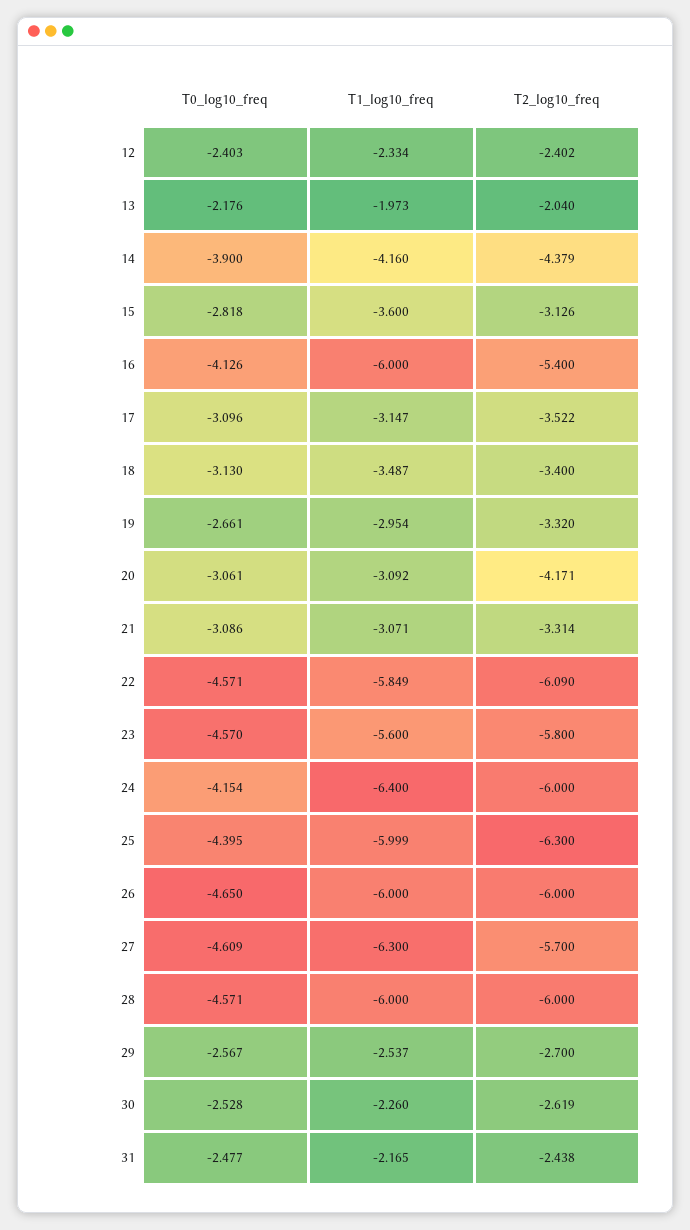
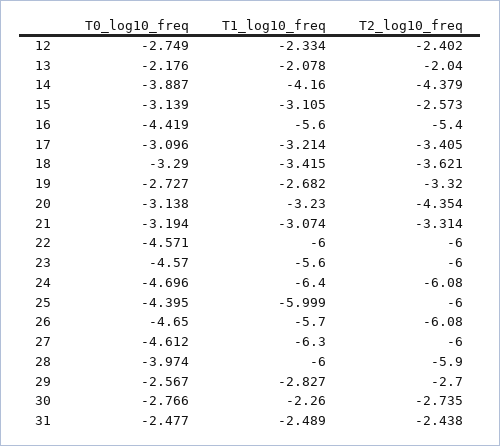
T0_log10_freq, 12: -2.403 -> -2.749
T1_log10_freq, 13: -1.973 -> -2.078
T0_log10_freq, 14: -3.9 -> -3.887
T0_log10_freq, 15: -2.818 -> -3.139
T1_log10_freq, 15: -3.6 -> -3.105
T2_log10_freq, 15: -3.126 -> -2.573
T0_log10_freq, 16: -4.126 -> -4.419
T1_log10_freq, 16: -6 -> -5.6
T1_log10_freq, 17: -3.147 -> -3.214
T2_log10_freq, 17: -3.522 -> -3.405
T0_log10_freq, 18: -3.13 -> -3.29
T1_log10_freq, 18: -3.487 -> -3.415
T2_log10_freq, 18: -3.4 -> -3.621
T0_log10_freq, 19: -2.661 -> -2.727
T1_log10_freq, 19: -2.954 -> -2.682
T0_log10_freq, 20: -3.061 -> -3.138
T1_log10_freq, 20: -3.092 -> -3.23
T2_log10_freq, 20: -4.171 -> -4.354
T0_log10_freq, 21: -3.086 -> -3.194
T1_log10_freq, 21: -3.071 -> -3.074
T1_log10_freq, 22: -5.849 -> -6
T2_log10_freq, 22: -6.09 -> -6
T2_log10_freq, 23: -5.8 -> -6
T0_log10_freq, 24: -4.154 -> -4.696
T2_log10_freq, 24: -6 -> -6.08
T2_log10_freq, 25: -6.3 -> -6
T1_log10_freq, 26: -6 -> -5.7
T2_log10_freq, 26: -6 -> -6.08
T0_log10_freq, 27: -4.609 -> -4.612
T2_log10_freq, 27: -5.7 -> -6
T0_log10_freq, 28: -4.571 -> -3.974
T2_log10_freq, 28: -6 -> -5.9
T1_log10_freq, 29: -2.537 -> -2.827
T0_log10_freq, 30: -2.528 -> -2.766
T2_log10_freq, 30: -2.619 -> -2.735
T1_log10_freq, 31: -2.165 -> -2.489

